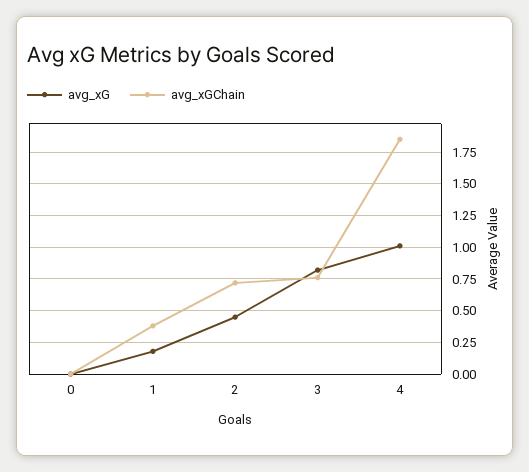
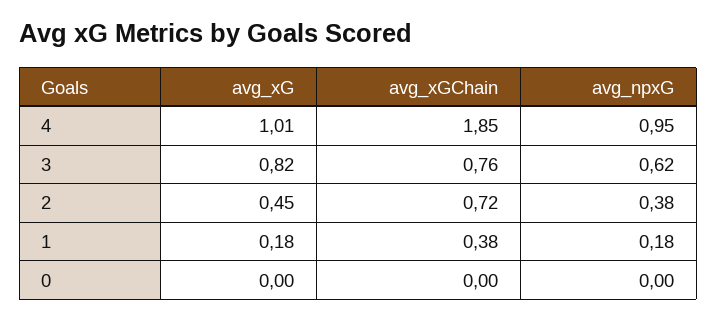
avg_npxG, 4: none -> 0.95
avg_npxG, 3: none -> 0.62
avg_npxG, 2: none -> 0.38
avg_npxG, 1: none -> 0.18
avg_npxG, 0: none -> 0

